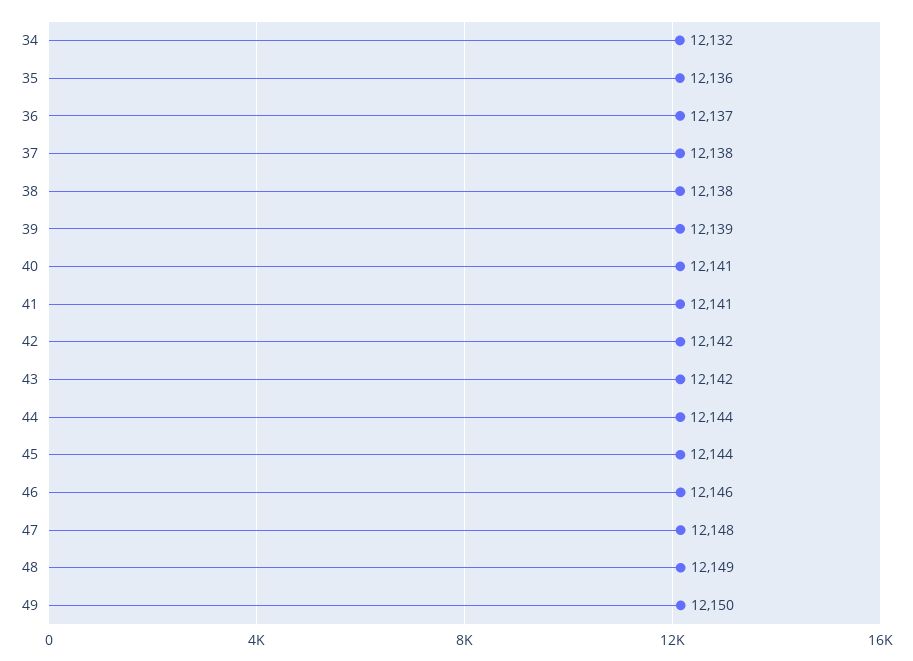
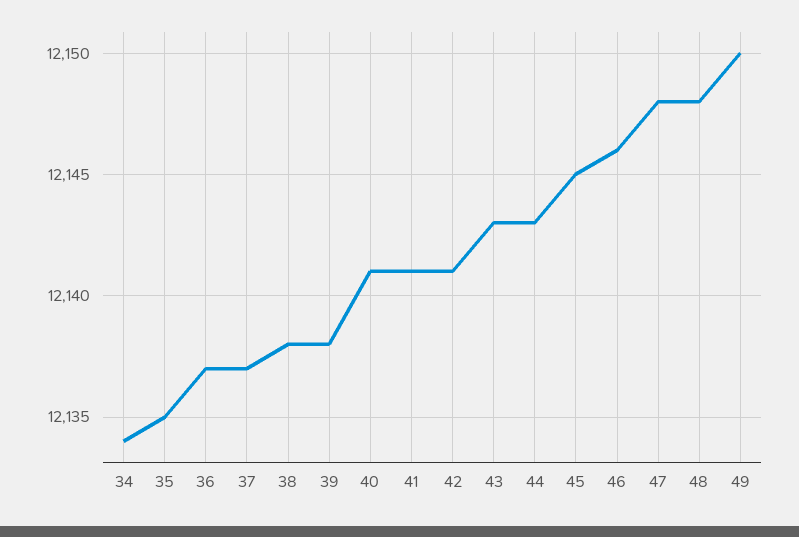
34: 12132 -> 12134
35: 12136 -> 12135
37: 12138 -> 12137
39: 12139 -> 12138
42: 12142 -> 12141
43: 12142 -> 12143
44: 12144 -> 12143
45: 12144 -> 12145
48: 12149 -> 12148

